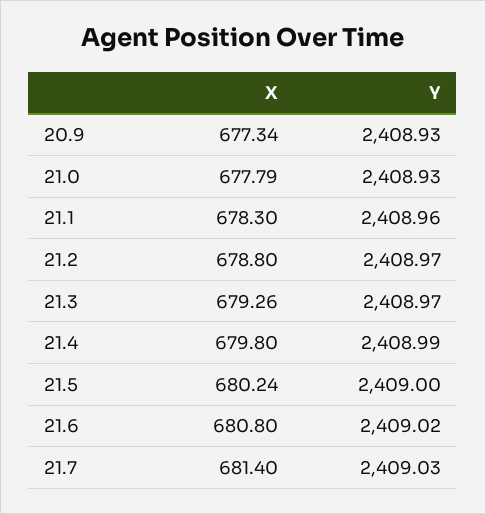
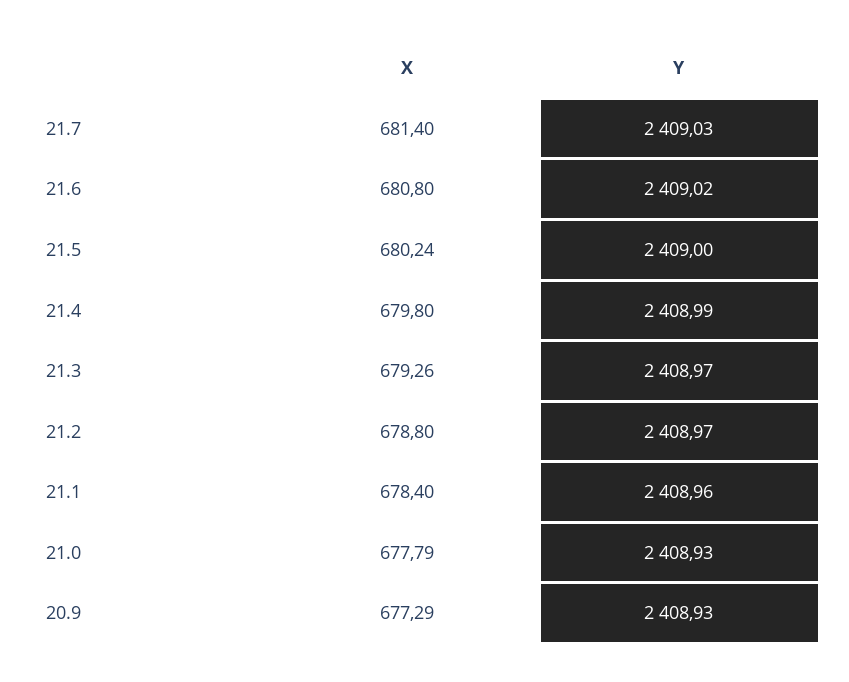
X, 20.9: 677.34 -> 677.29
X, 21.1: 678.3 -> 678.4

